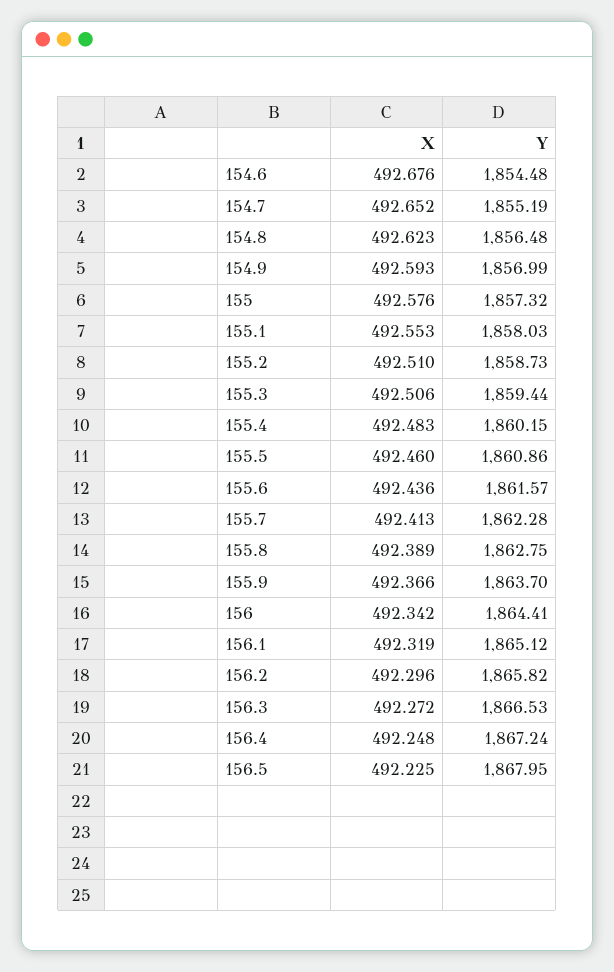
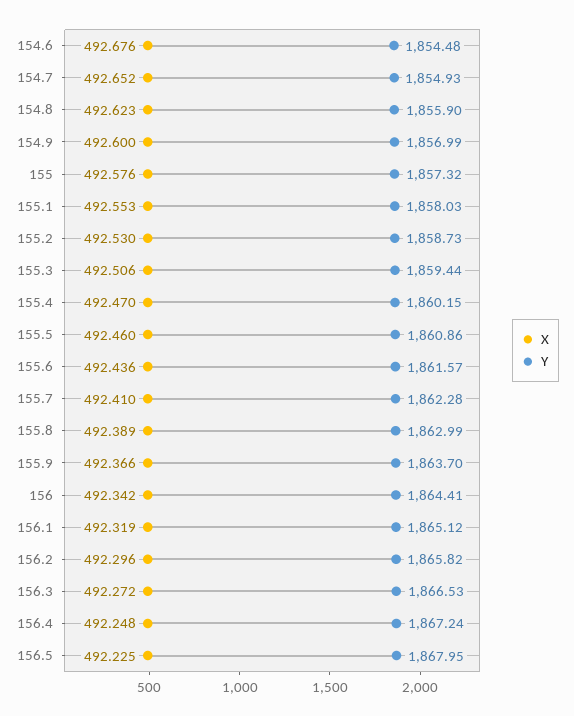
Y, 154.7: 1855.19 -> 1854.93
Y, 154.8: 1856.48 -> 1855.9
X, 154.9: 492.593 -> 492.6
X, 155.2: 492.51 -> 492.53
X, 155.4: 492.483 -> 492.47
X, 155.7: 492.413 -> 492.41
Y, 155.8: 1862.75 -> 1862.99

